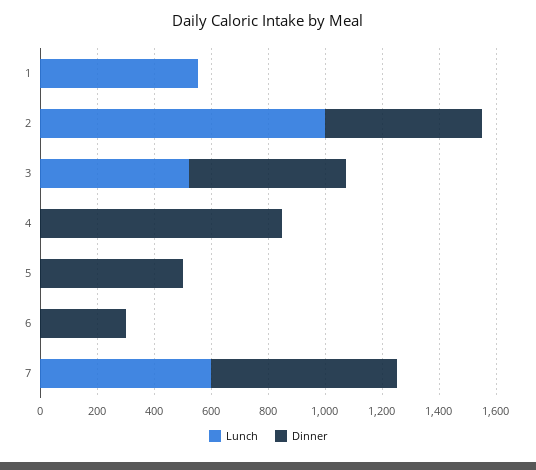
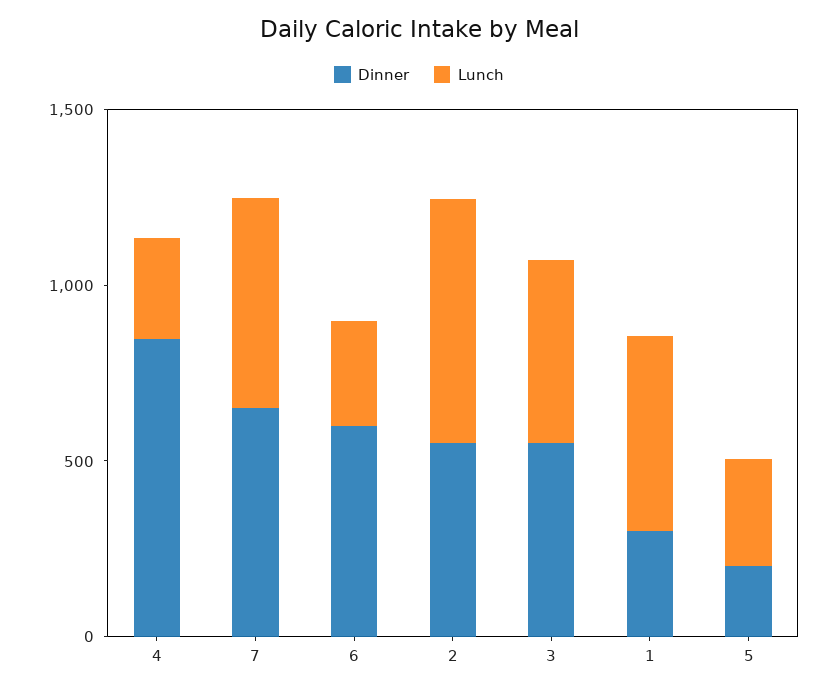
Dinner, 1: 0 -> 300
Lunch, 2: 1000 -> 700
Lunch, 4: 0 -> 300
Lunch, 5: 0 -> 300
Dinner, 5: 500 -> 200
Lunch, 6: 0 -> 300
Dinner, 6: 300 -> 600

